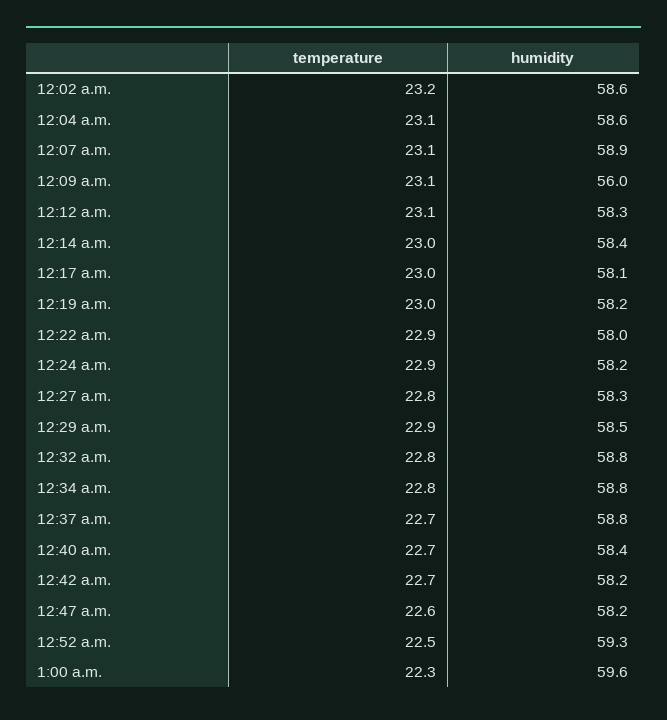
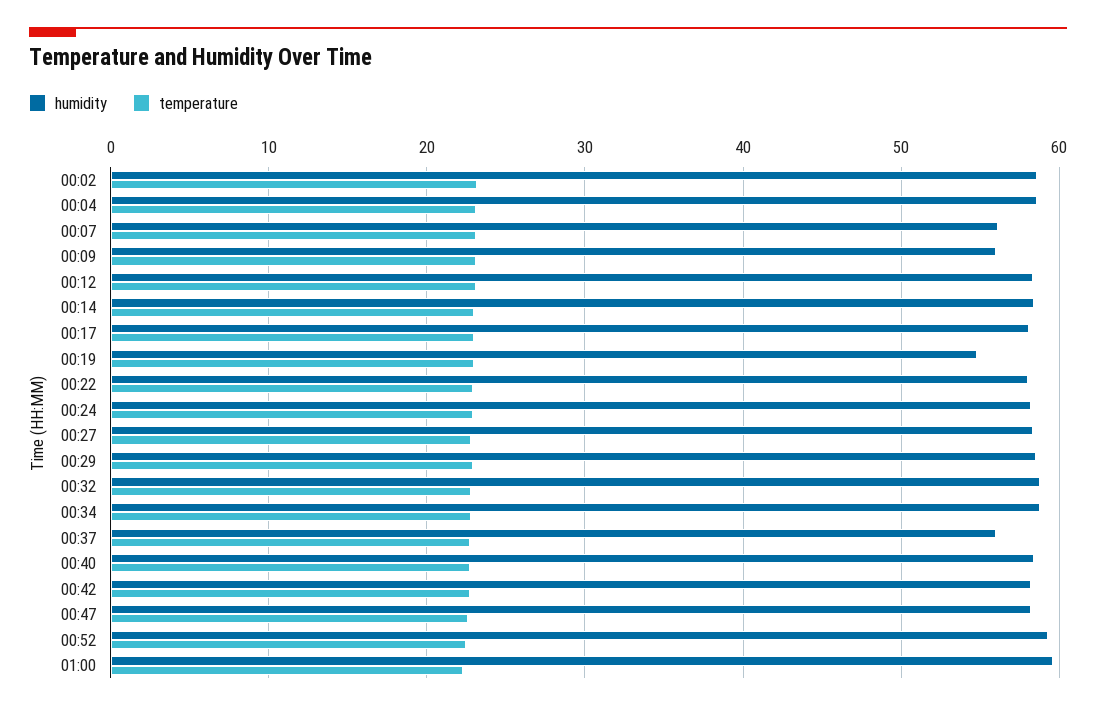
humidity, 12:07 a.m.: 58.9 -> 56
humidity, 12:19 a.m.: 58.2 -> 55
humidity, 12:37 a.m.: 58.8 -> 56

